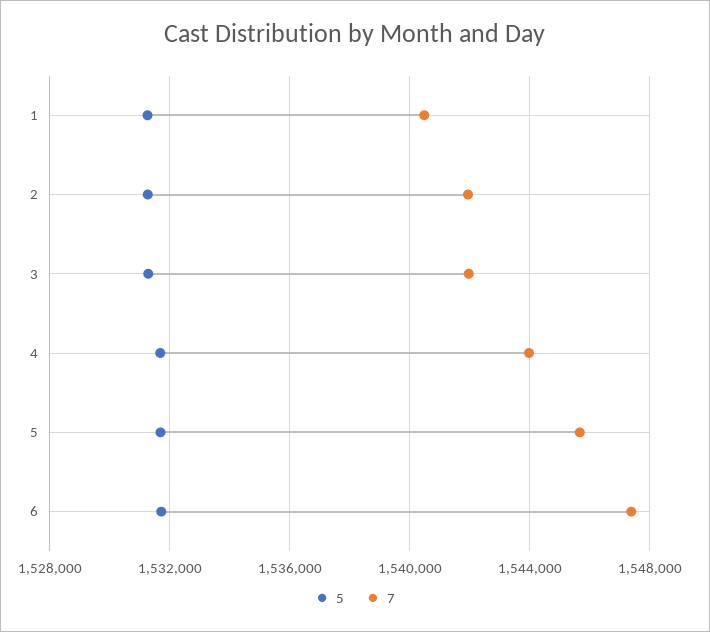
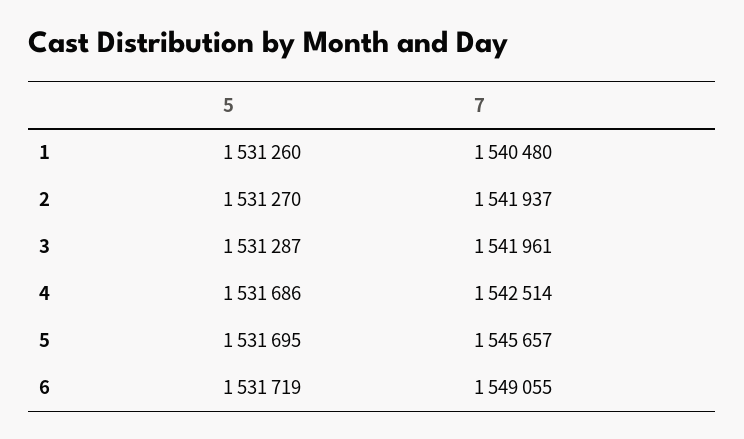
7, 4: 1544000 -> 1542514
7, 6: 1547500 -> 1549055

